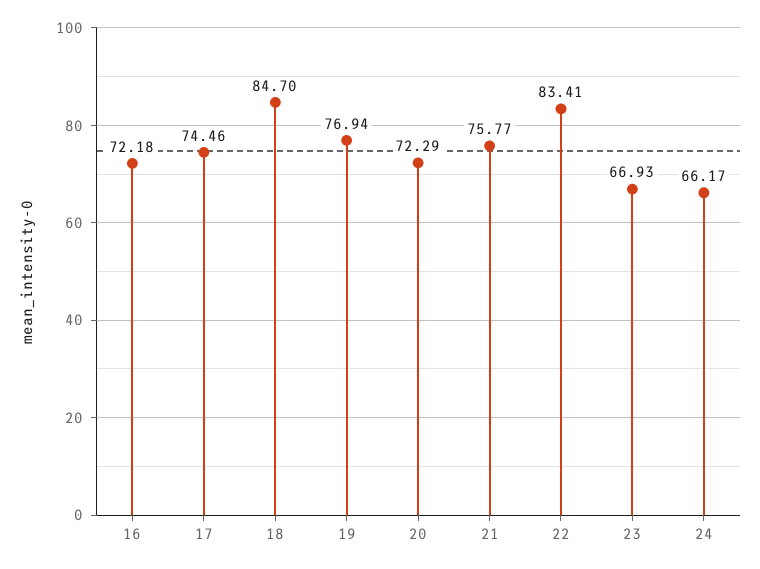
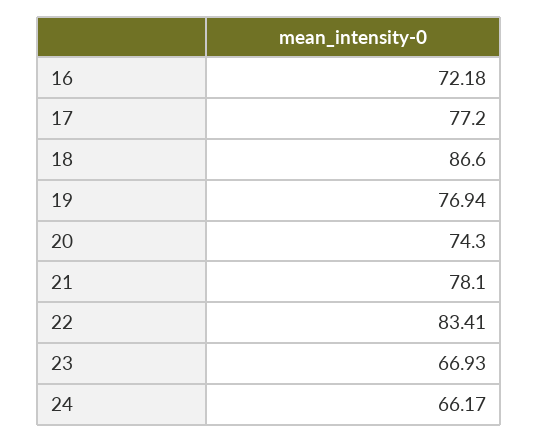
17: 74.46 -> 77.2
18: 84.7 -> 86.6
20: 72.29 -> 74.3
21: 75.77 -> 78.1

